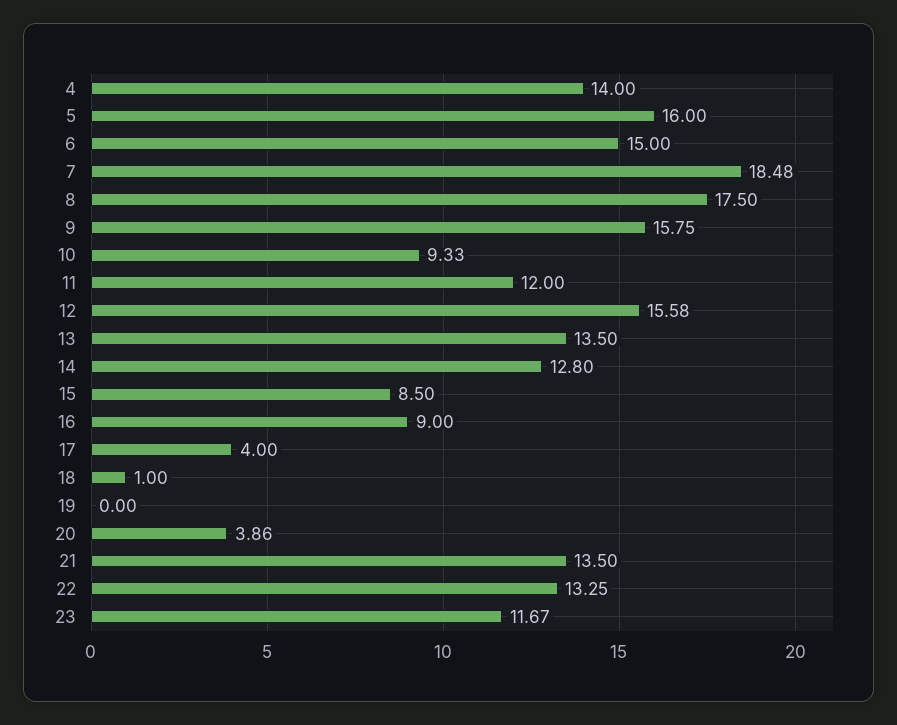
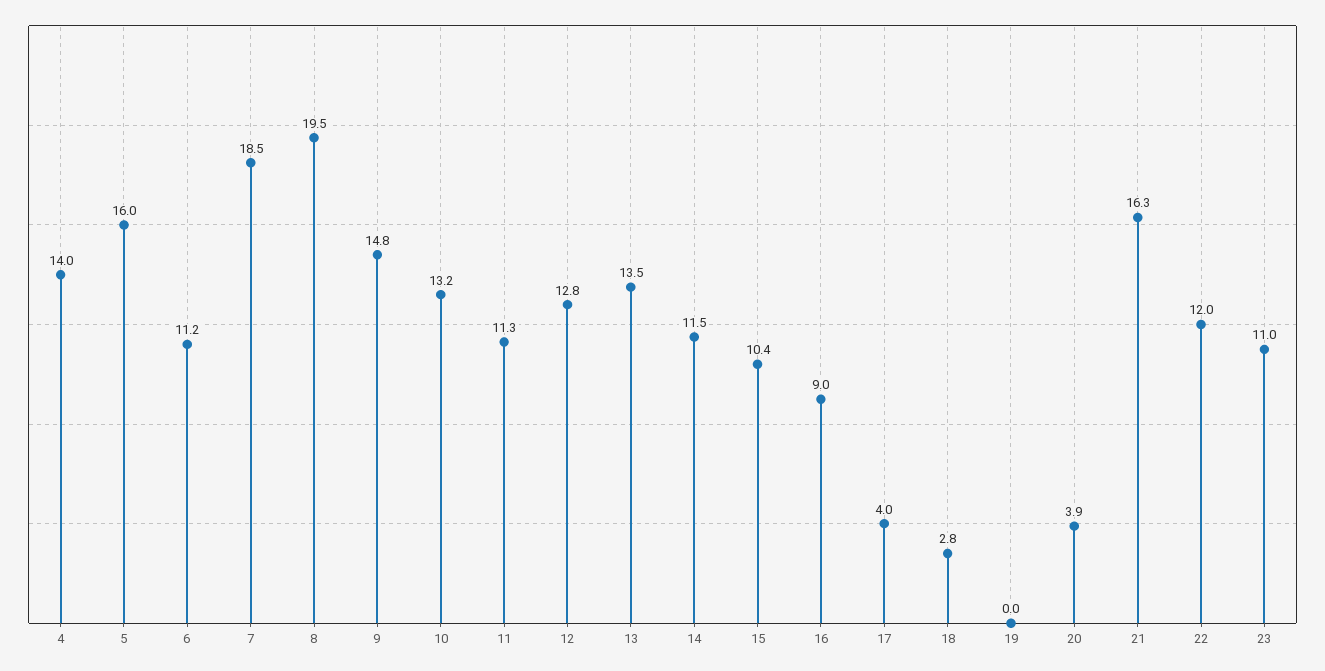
6: 15 -> 11.2
8: 17.5 -> 19.5
9: 15.75 -> 14.8
10: 9.33 -> 13.2
11: 12 -> 11.3
12: 15.58 -> 12.8
14: 12.8 -> 11.5
15: 8.5 -> 10.4
18: 1 -> 2.8
21: 13.5 -> 16.3
22: 13.25 -> 12
23: 11.67 -> 11

